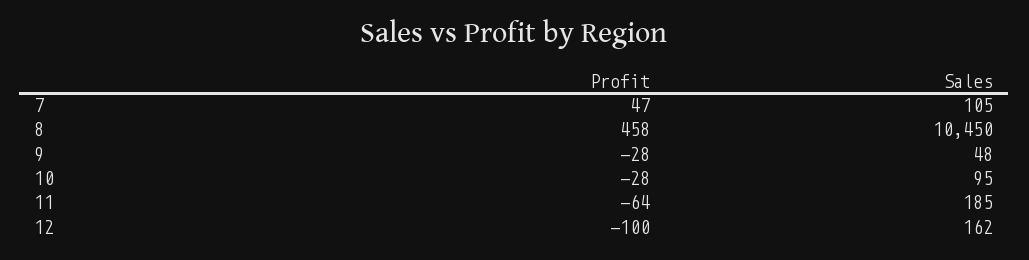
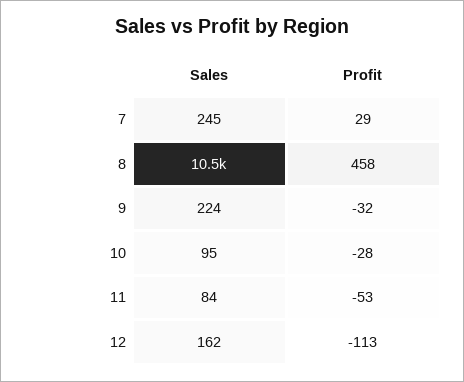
Profit, 7: 47 -> 29
Sales, 7: 105 -> 245
Profit, 9: -28 -> -32
Sales, 9: 48 -> 224
Profit, 11: -64 -> -53
Sales, 11: 185 -> 84
Profit, 12: -100 -> -113

